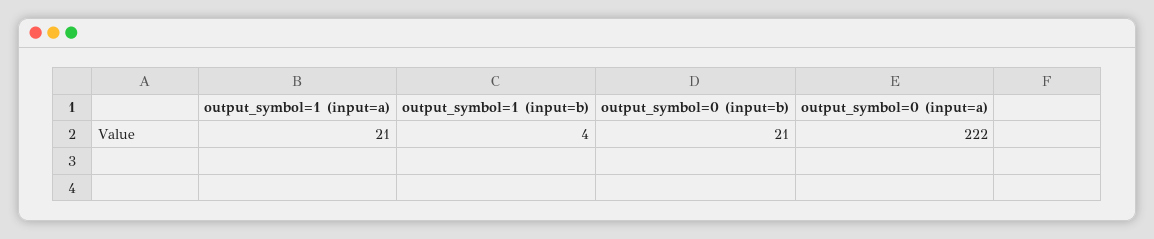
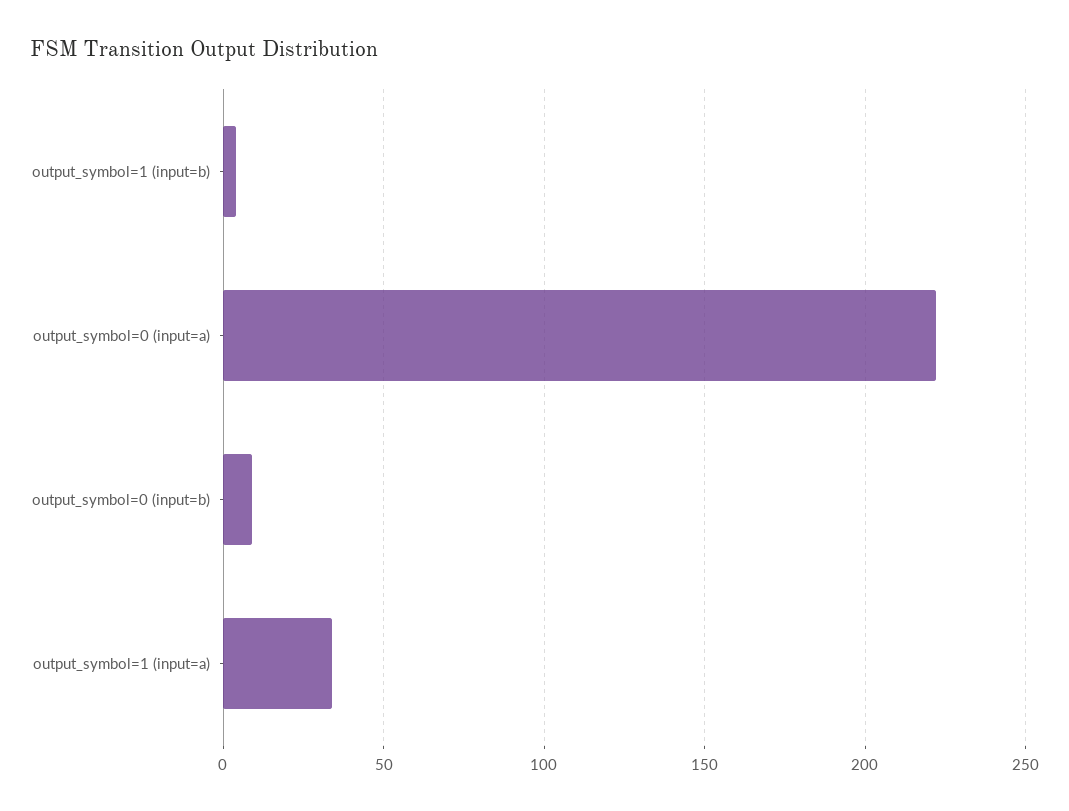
output_symbol=1 (input=a): 21 -> 35
output_symbol=0 (input=b): 21 -> 10

